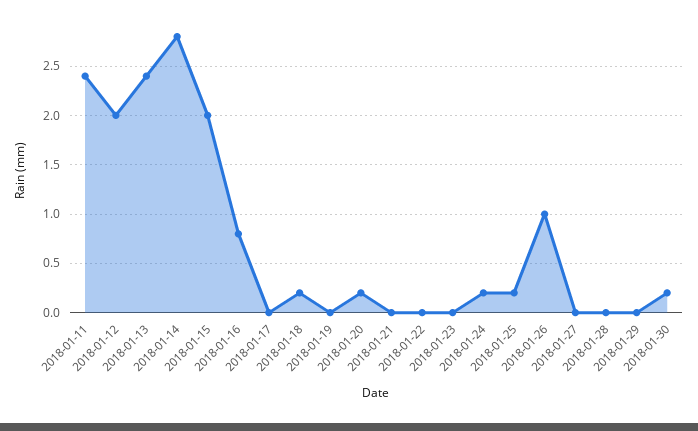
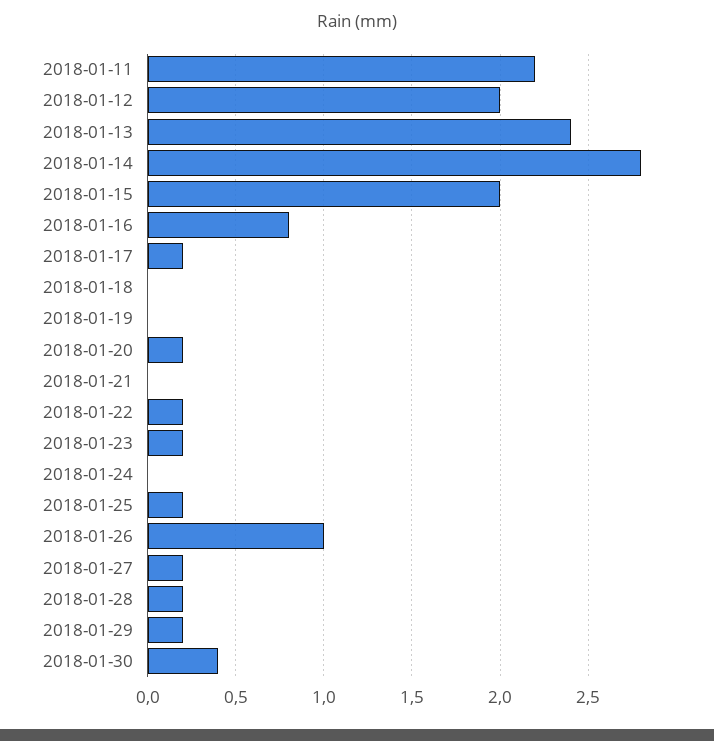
2018-01-11: 2.4 -> 2.2
2018-01-17: 0 -> 0.2
2018-01-18: 0.2 -> 0
2018-01-22: 0 -> 0.2
2018-01-23: 0 -> 0.2
2018-01-24: 0.2 -> 0
2018-01-27: 0 -> 0.2
2018-01-28: 0 -> 0.2
2018-01-29: 0 -> 0.2
2018-01-30: 0.2 -> 0.4

